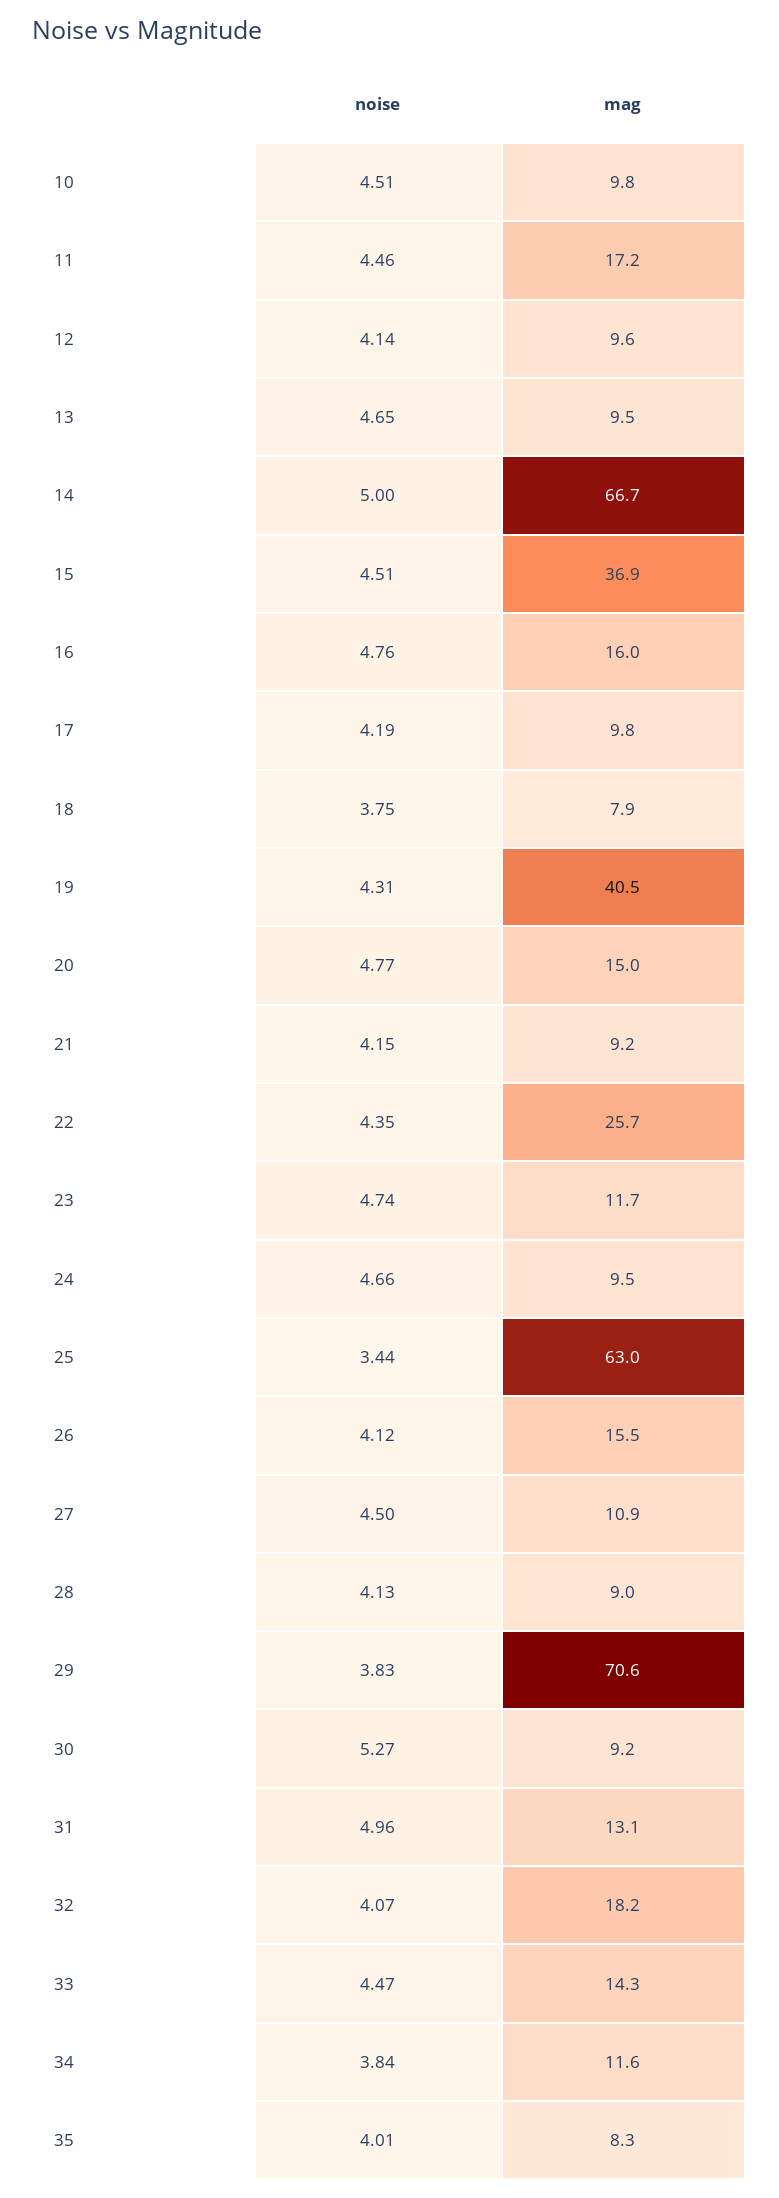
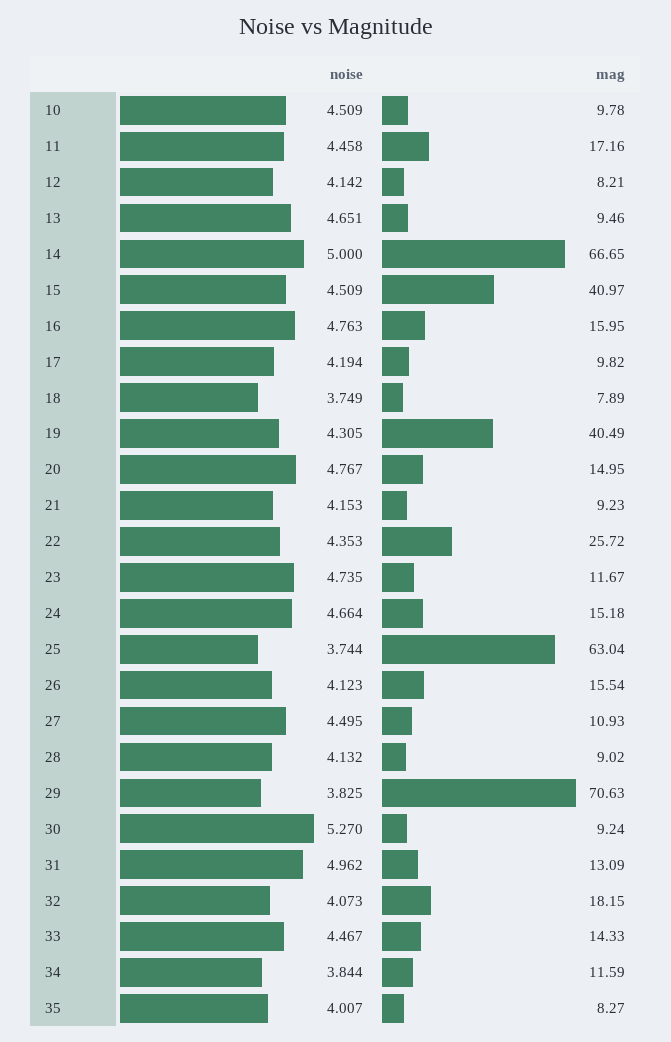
mag, 12: 9.6 -> 8.21
mag, 15: 36.9 -> 40.97
mag, 24: 9.5 -> 15.18
noise, 25: 3.44 -> 3.744

